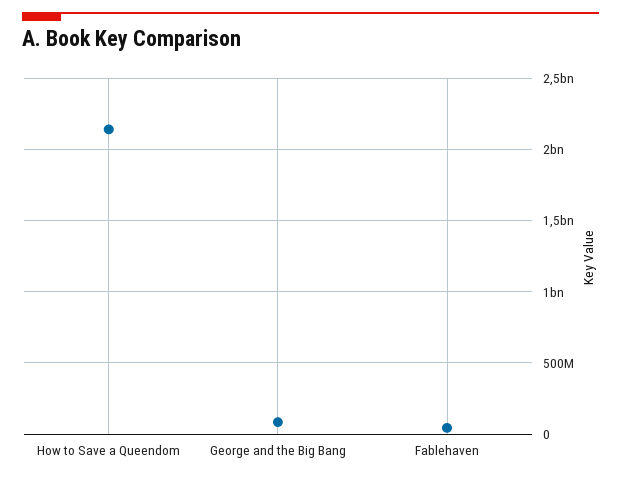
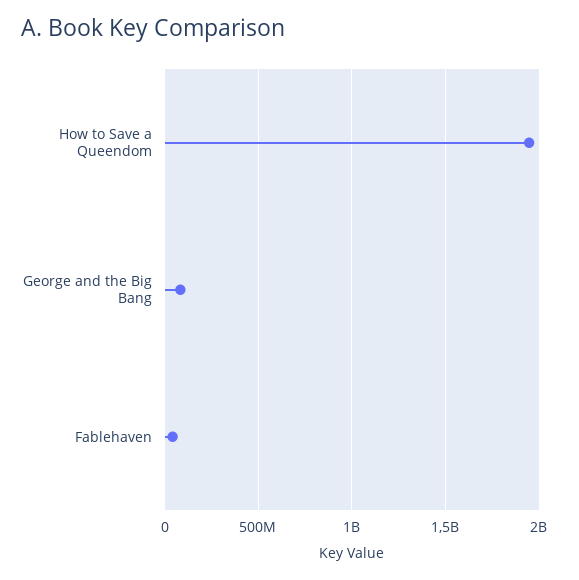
How to Save a Queendom: 2150000000 -> 1950000000

